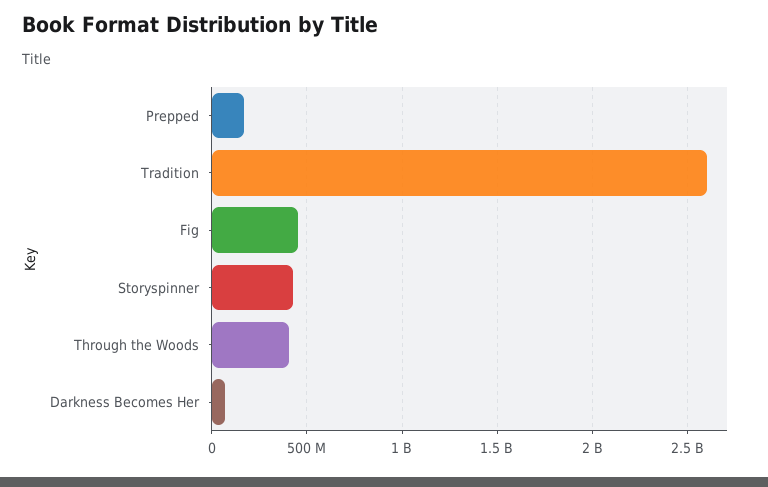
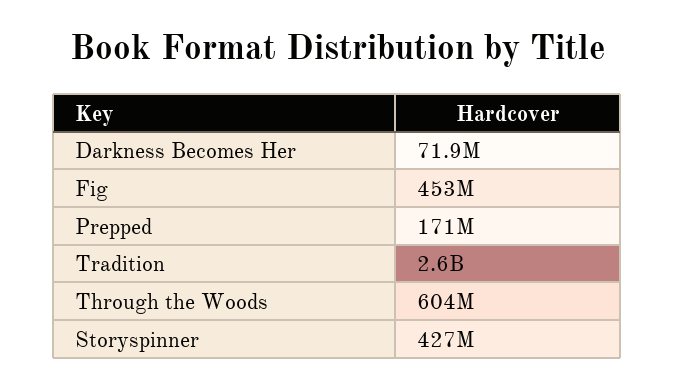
Through the Woods: 400000000 -> 604000000

